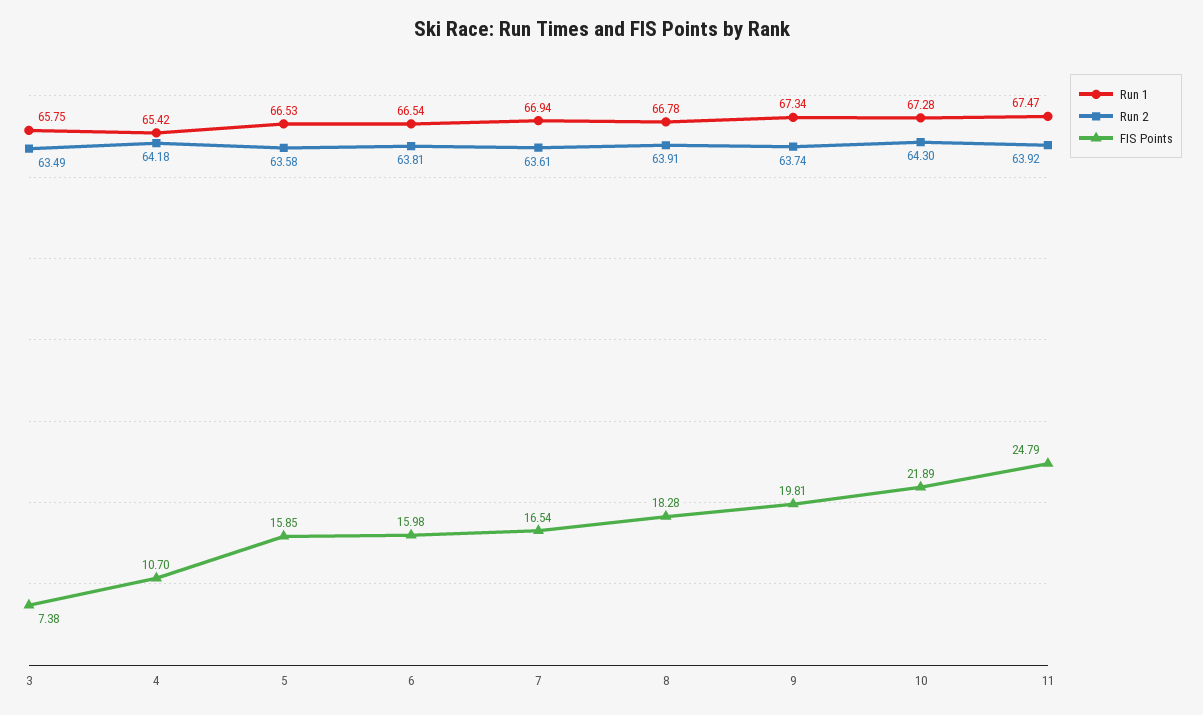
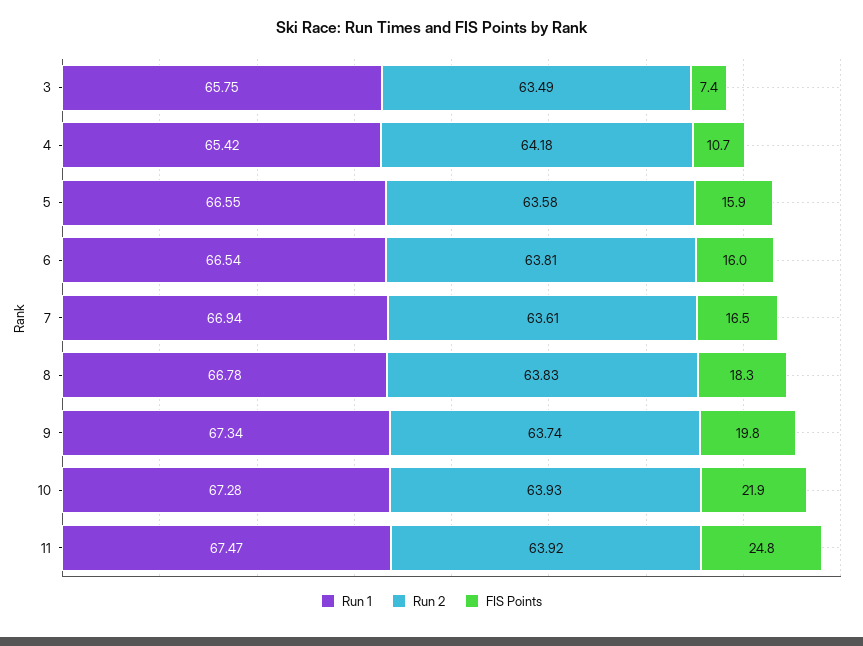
Run 1, 5: 66.53 -> 66.55
Run 2, 8: 63.91 -> 63.83
Run 2, 10: 64.3 -> 63.93

